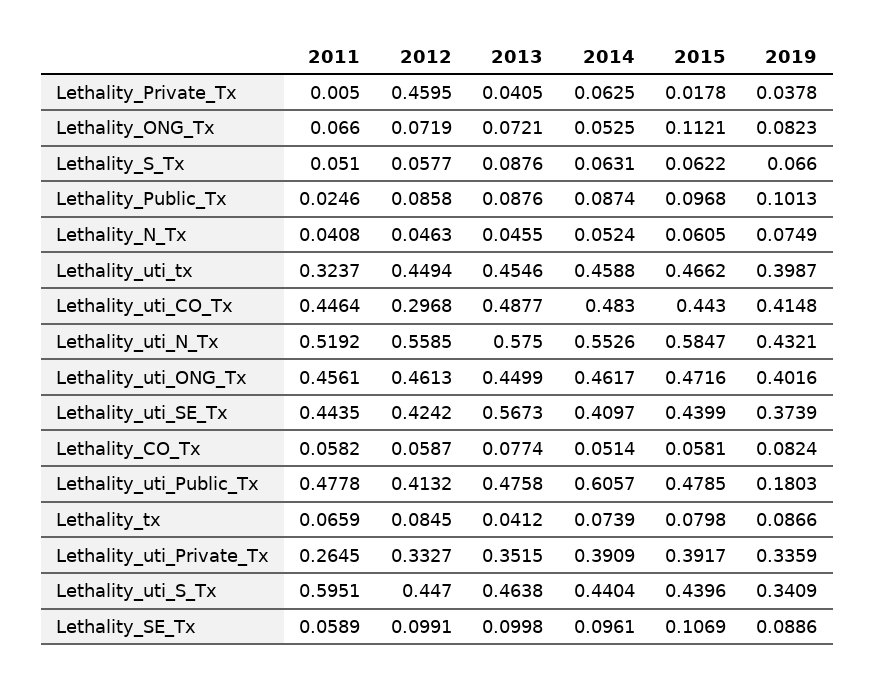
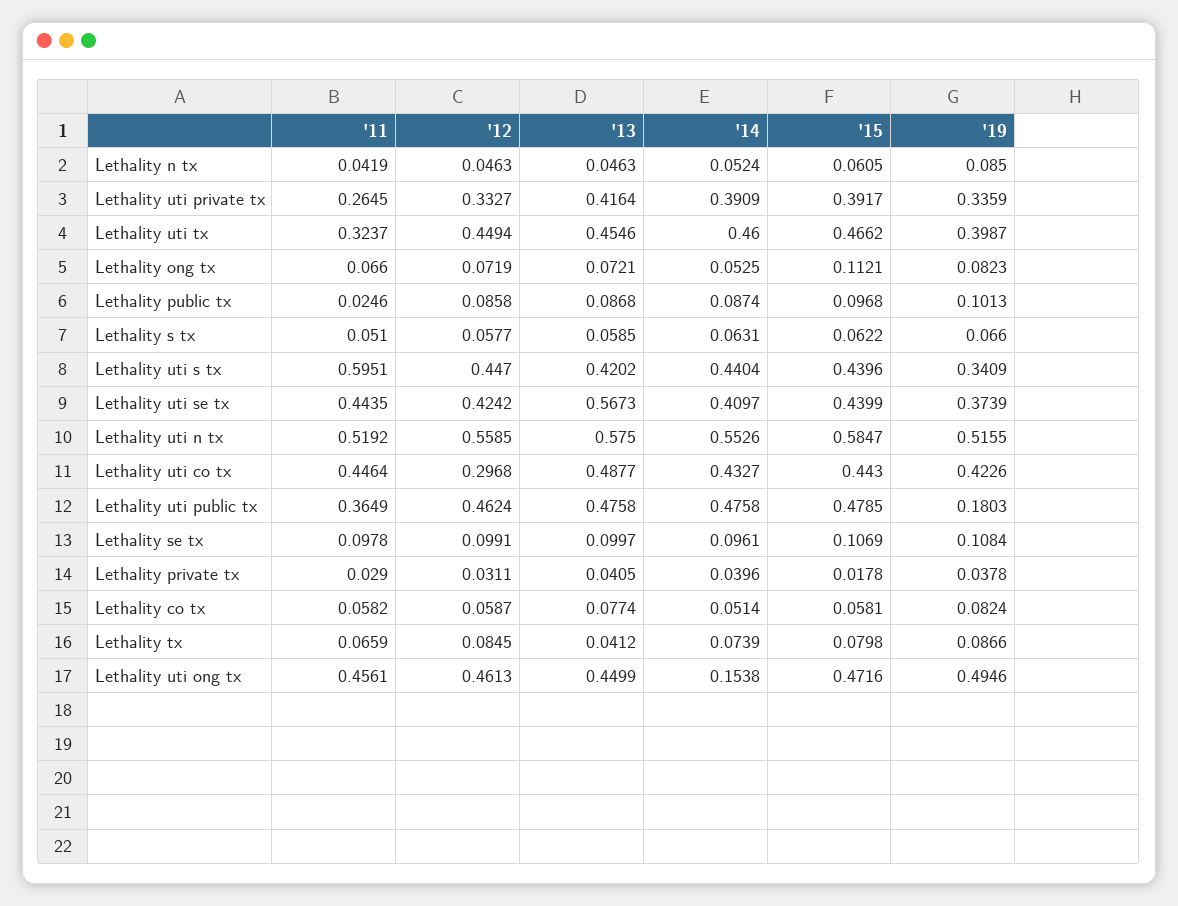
2011, Lethality_Private_Tx: 0.005 -> 0.029
2012, Lethality_Private_Tx: 0.4595 -> 0.0311
2014, Lethality_Private_Tx: 0.0625 -> 0.0396
2013, Lethality_S_Tx: 0.0876 -> 0.0585
2013, Lethality_Public_Tx: 0.0876 -> 0.0868
2011, Lethality_N_Tx: 0.0408 -> 0.0419
2013, Lethality_N_Tx: 0.0455 -> 0.0463
2019, Lethality_N_Tx: 0.0749 -> 0.085
2014, Lethality_uti_tx: 0.4588 -> 0.46
2014, Lethality_uti_CO_Tx: 0.483 -> 0.4327
2019, Lethality_uti_CO_Tx: 0.4148 -> 0.4226
2019, Lethality_uti_N_Tx: 0.4321 -> 0.5155
2014, Lethality_uti_ONG_Tx: 0.4617 -> 0.1538
2019, Lethality_uti_ONG_Tx: 0.4016 -> 0.4946
2011, Lethality_uti_Public_Tx: 0.4778 -> 0.3649
2012, Lethality_uti_Public_Tx: 0.4132 -> 0.4624
2014, Lethality_uti_Public_Tx: 0.6057 -> 0.4758
2013, Lethality_uti_Private_Tx: 0.3515 -> 0.4164
2013, Lethality_uti_S_Tx: 0.4638 -> 0.4202
2011, Lethality_SE_Tx: 0.0589 -> 0.0978
2013, Lethality_SE_Tx: 0.0998 -> 0.0997
2019, Lethality_SE_Tx: 0.0886 -> 0.1084

